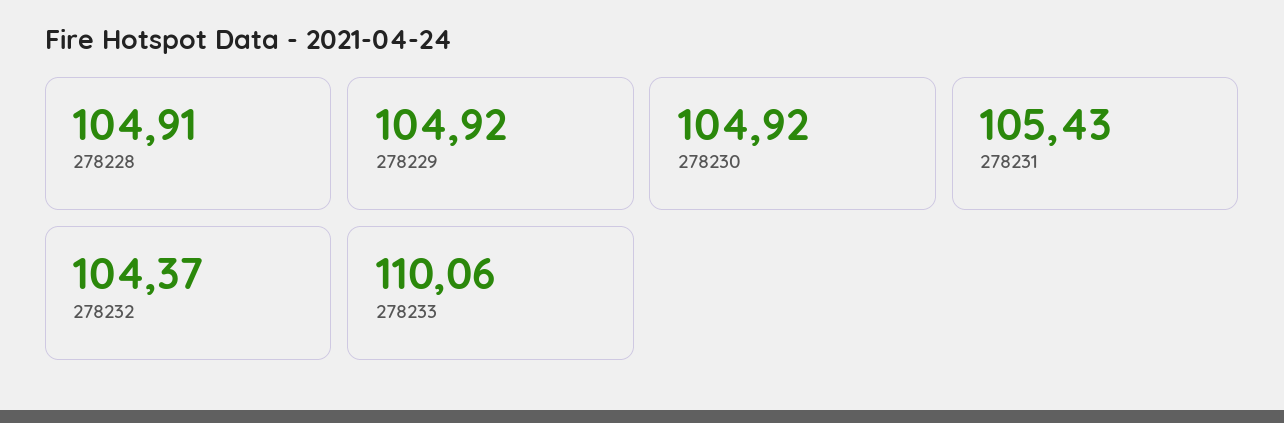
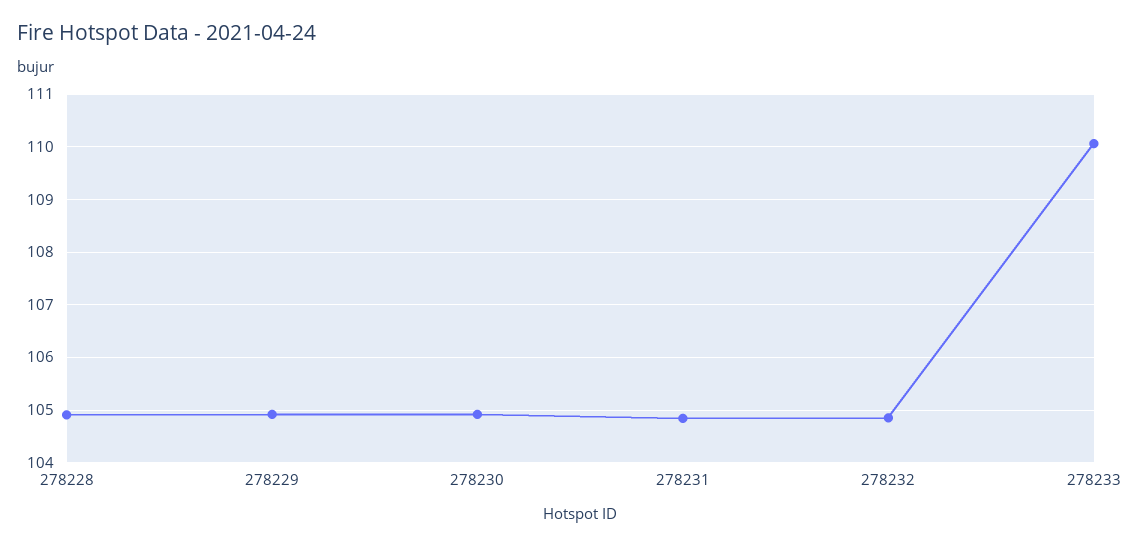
278231: 105.43 -> 104.8
278232: 104.37 -> 104.8

